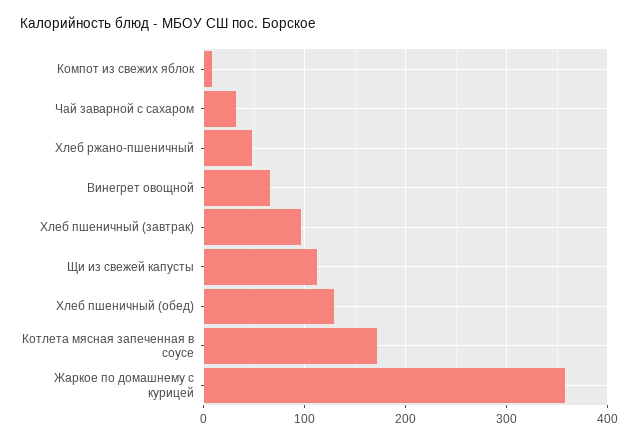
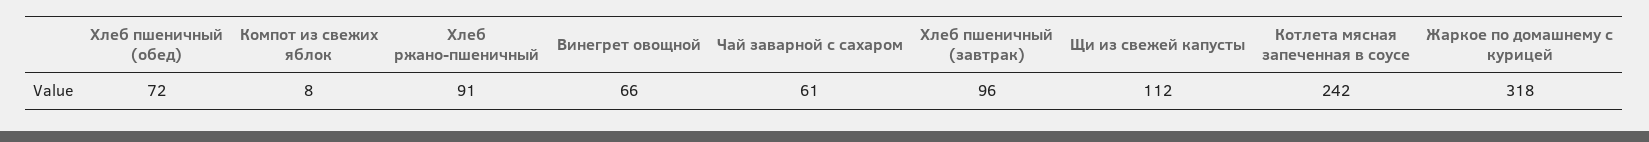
Чай заварной с сахаром: 30 -> 61
Хлеб ржано-пшеничный: 50 -> 91
Хлеб пшеничный (обед): 130 -> 72
Котлета мясная запеченная в соусе: 170 -> 242
Жаркое по домашнему с курицей: 360 -> 318

